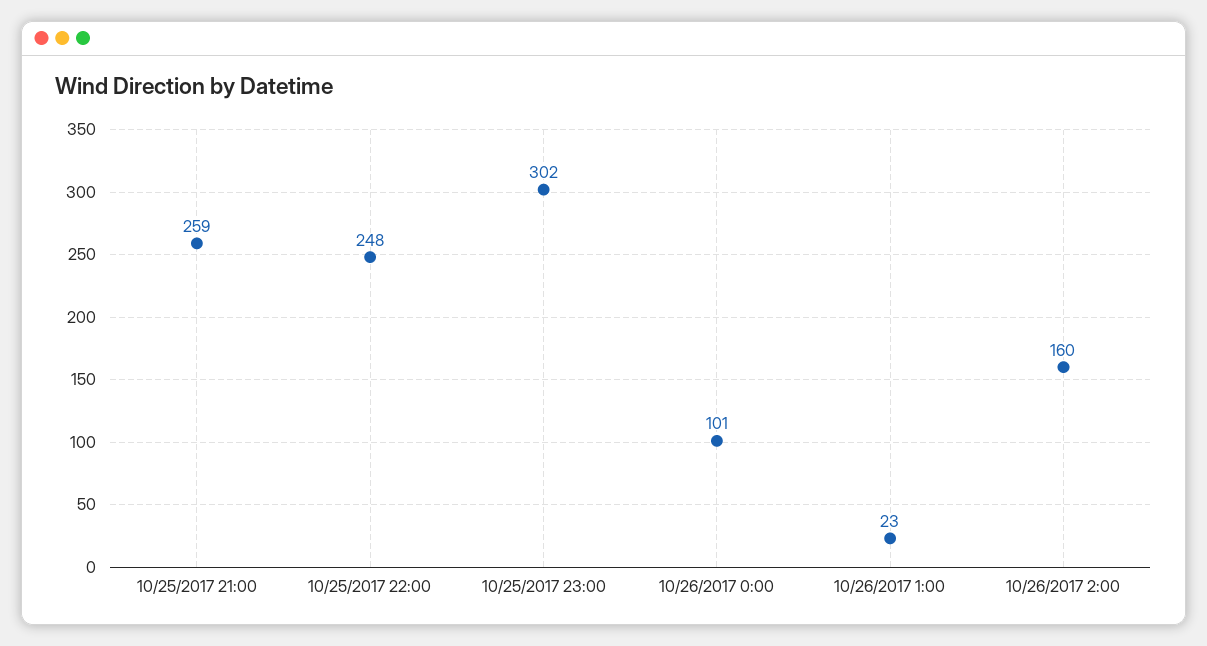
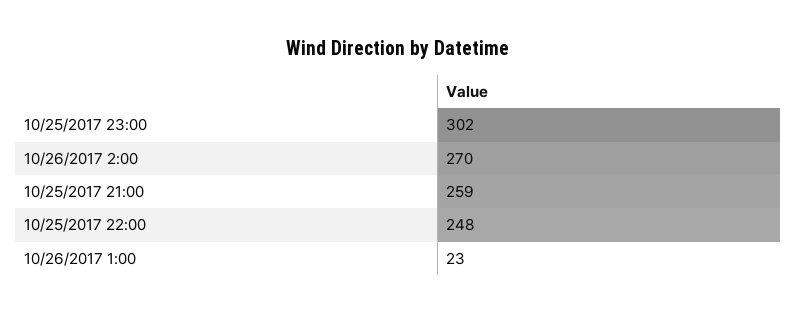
10/26/2017 0:00: 101 -> none
10/26/2017 2:00: 160 -> 270

